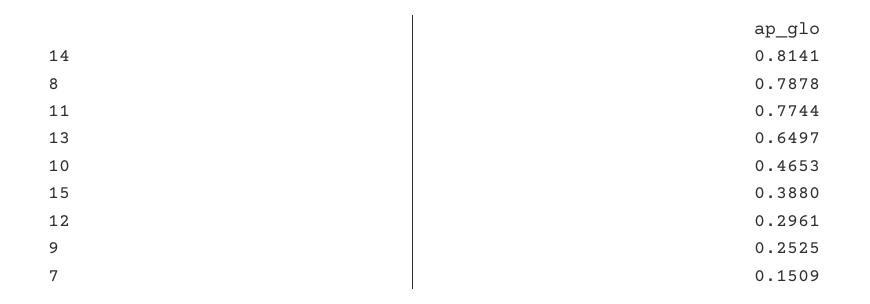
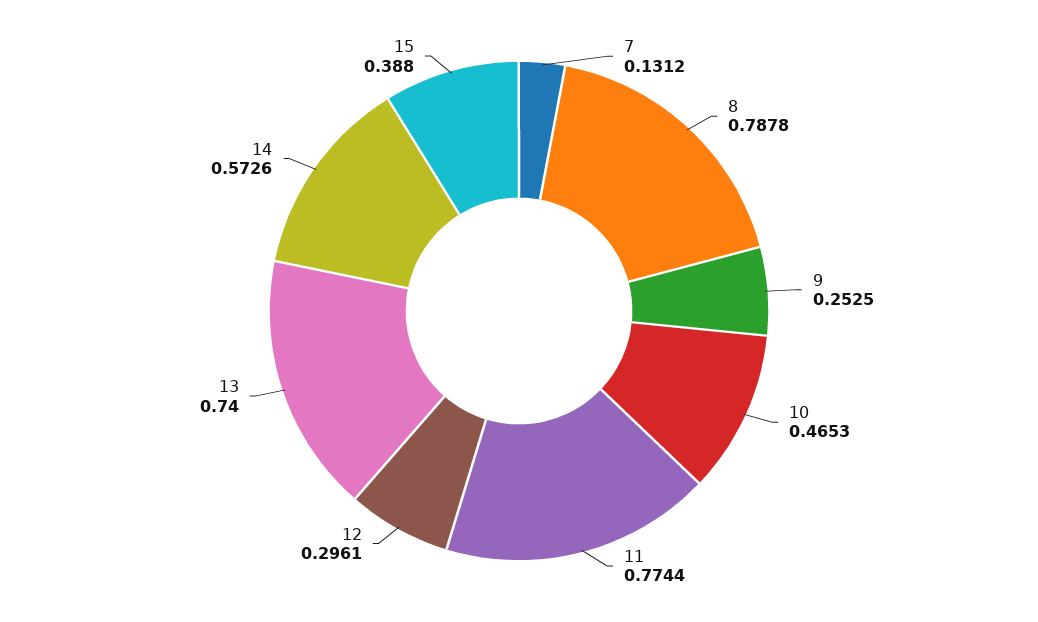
14: 0.8141 -> 0.5726
13: 0.6497 -> 0.74
7: 0.1509 -> 0.1312

